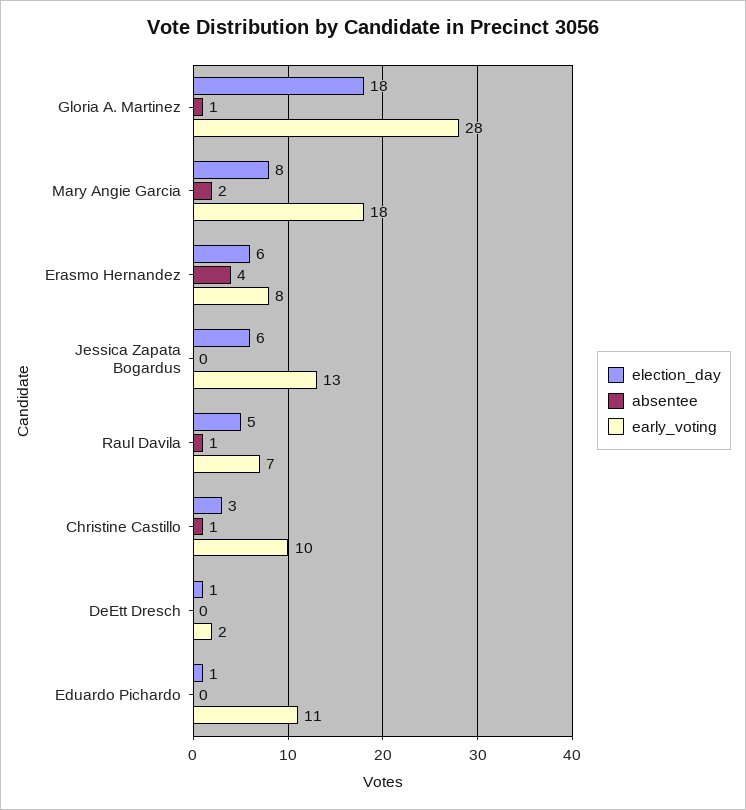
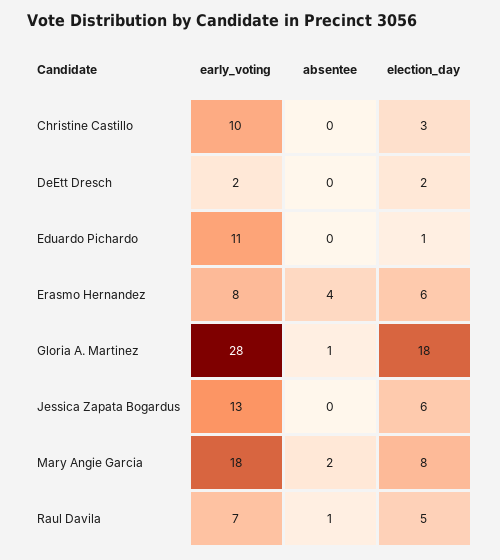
absentee, Christine Castillo: 1 -> 0
election_day, DeEtt Dresch: 1 -> 2

